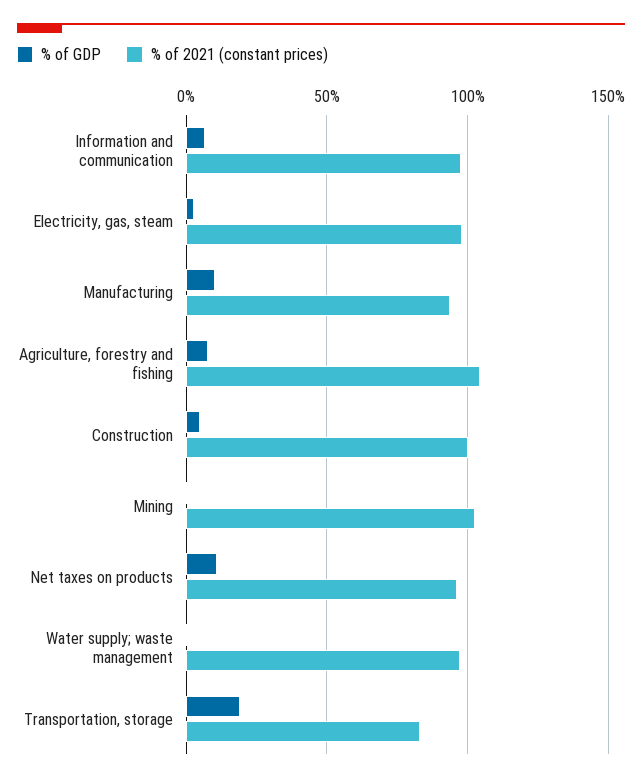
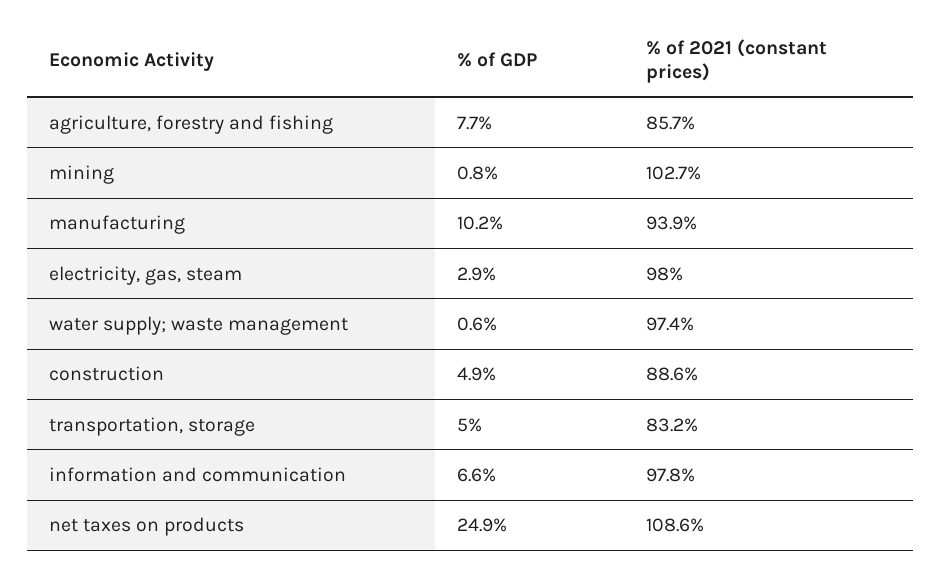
% of 2021 (constant prices), Agriculture, forestry and fishing: 105 -> 85.7
% of 2021 (constant prices), Construction: 100 -> 88.6
% of GDP, Net taxes on products: 10 -> 24.9
% of 2021 (constant prices), Net taxes on products: 95 -> 108.6
% of GDP, Transportation, storage: 20 -> 5

